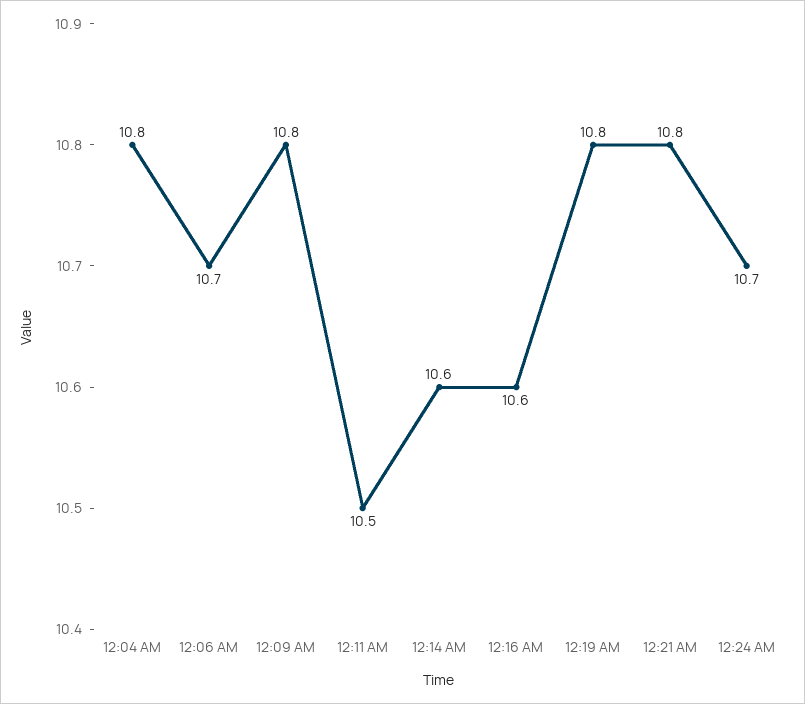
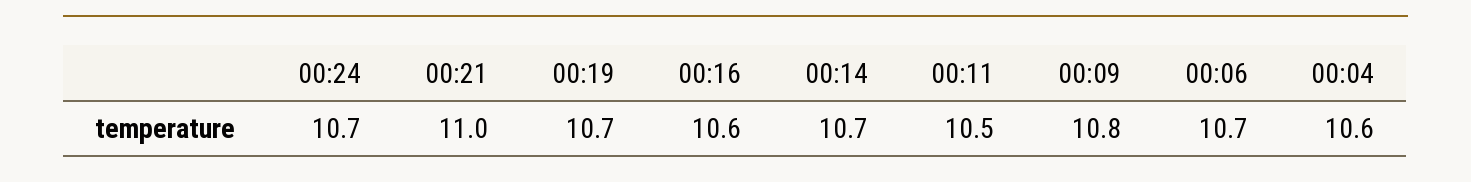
12:04 AM: 10.8 -> 10.6
12:14 AM: 10.6 -> 10.7
12:19 AM: 10.8 -> 10.7
12:21 AM: 10.8 -> 11

